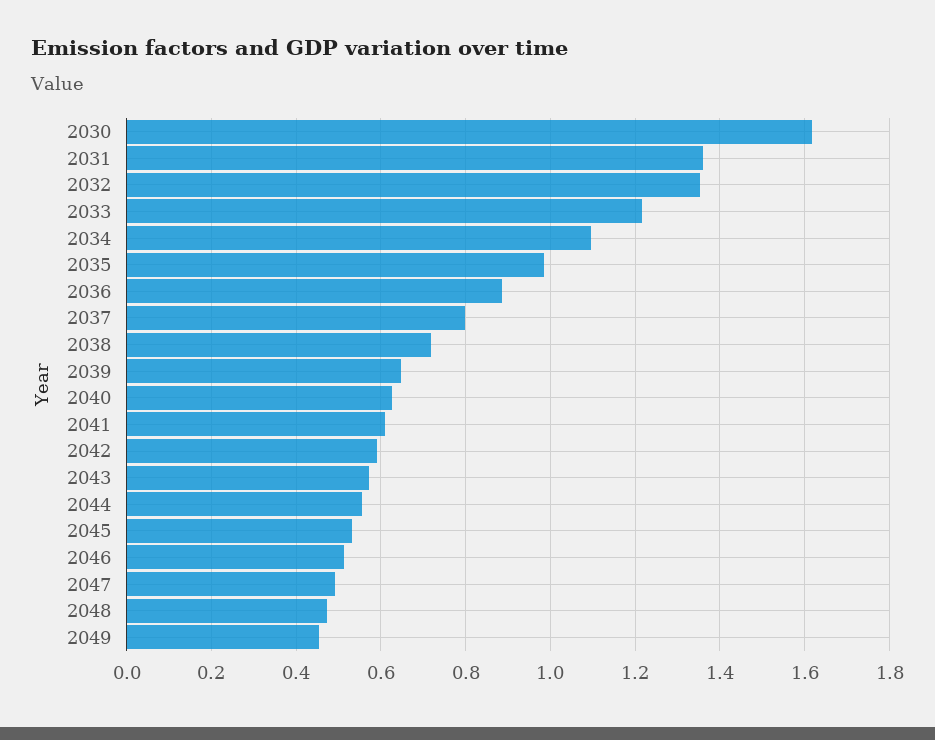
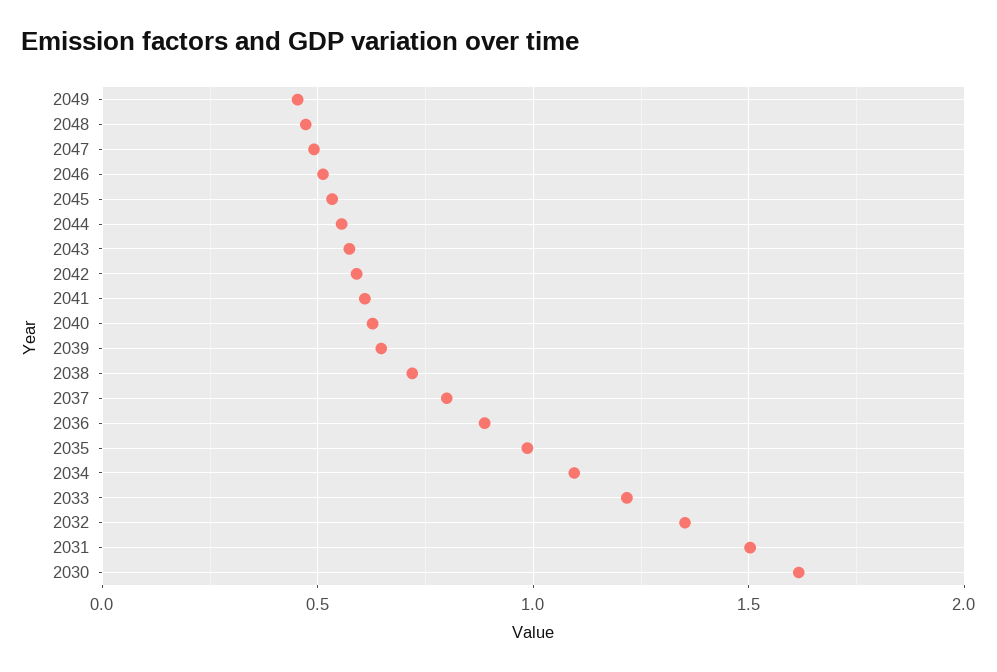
2031: 1.36 -> 1.5

